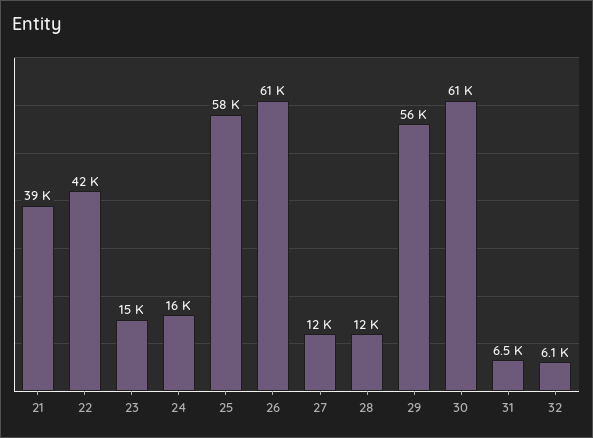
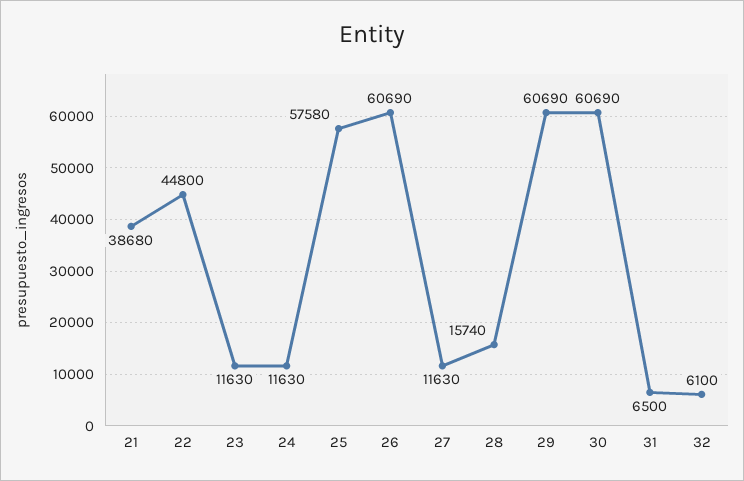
22: 42000 -> 44800
23: 15000 -> 11630
24: 16000 -> 11630
28: 12000 -> 15740
29: 56000 -> 60690

